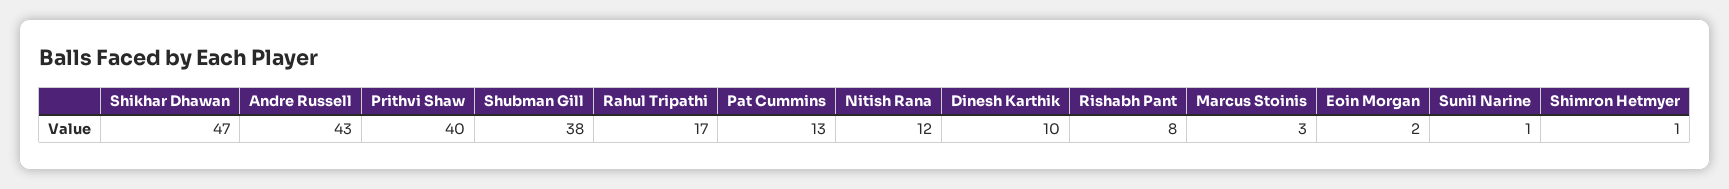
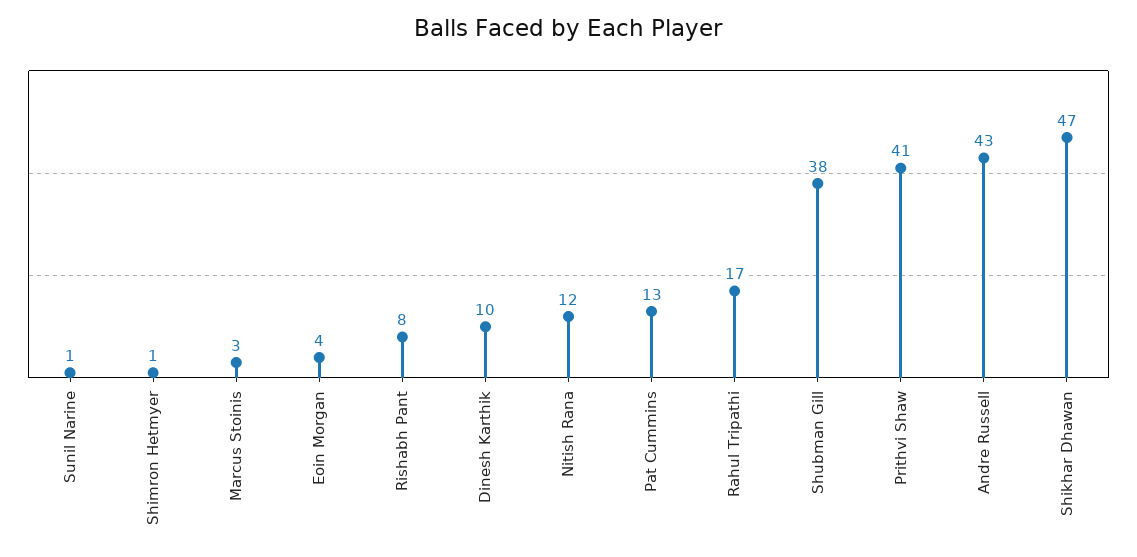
Prithvi Shaw: 40 -> 41
Eoin Morgan: 2 -> 4

